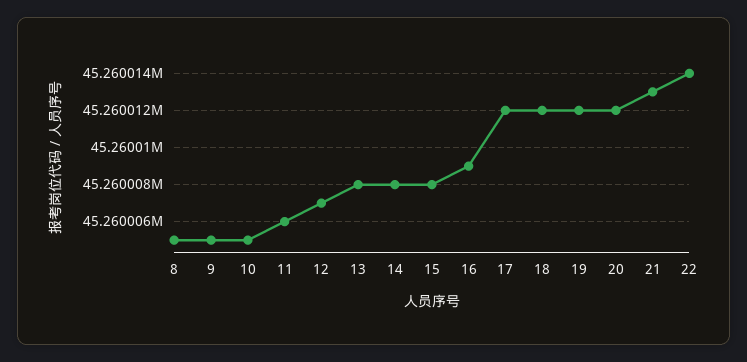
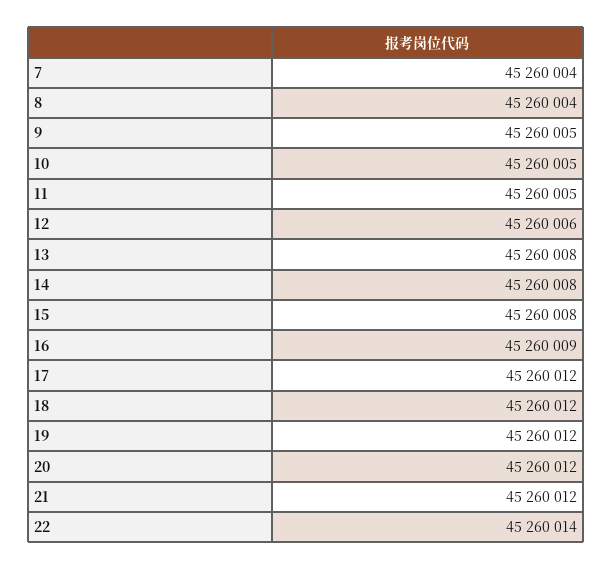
8: 45260005 -> 45260004
11: 45260006 -> 45260005
12: 45260007 -> 45260006
21: 45260013 -> 45260012
7: none -> 45260004

